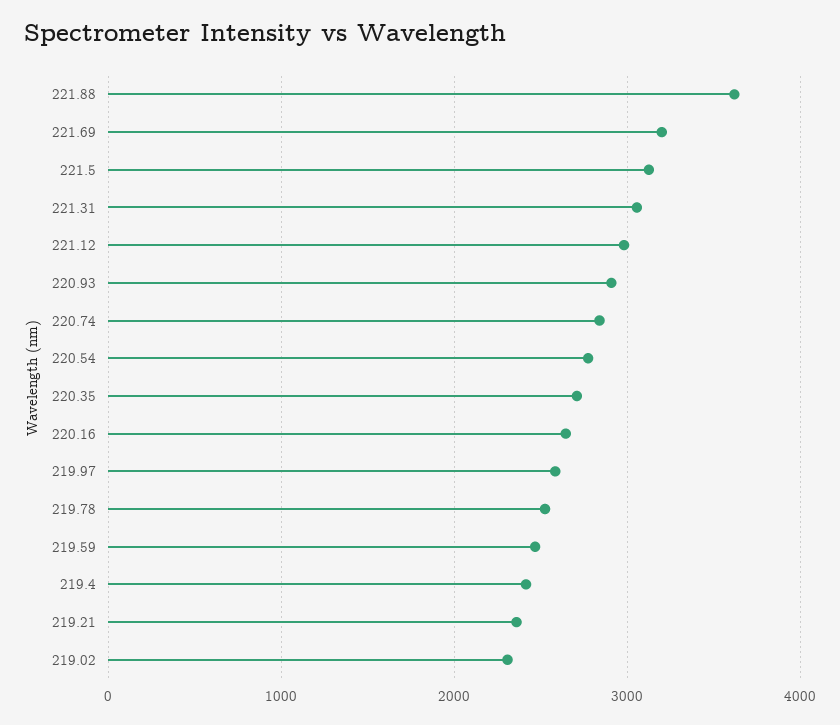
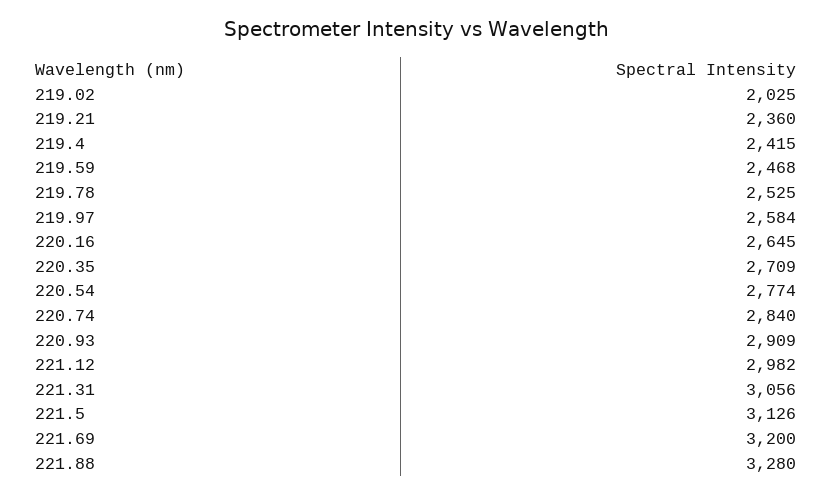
221.88: 3600 -> 3280
219.02: 2300 -> 2025

